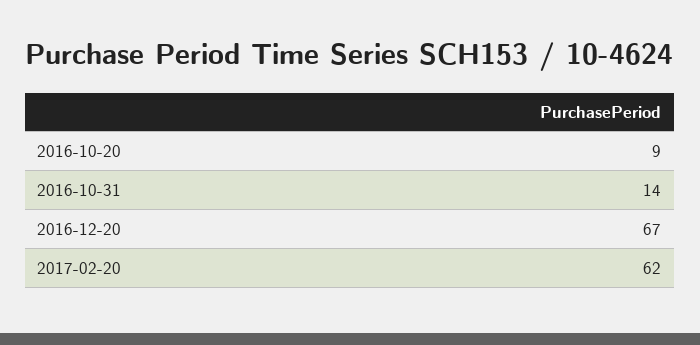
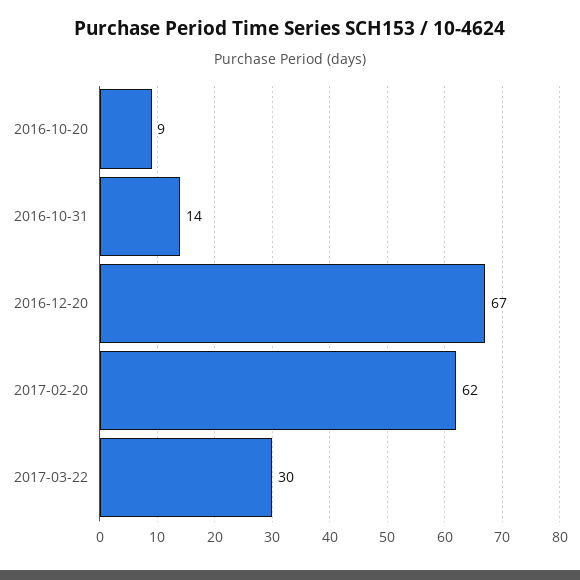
2017-03-22: none -> 30

